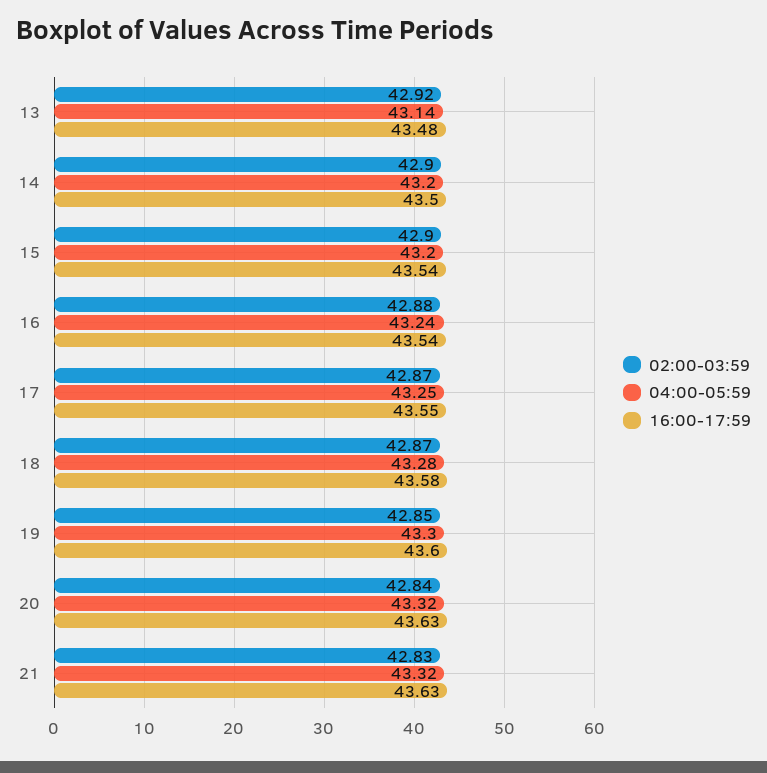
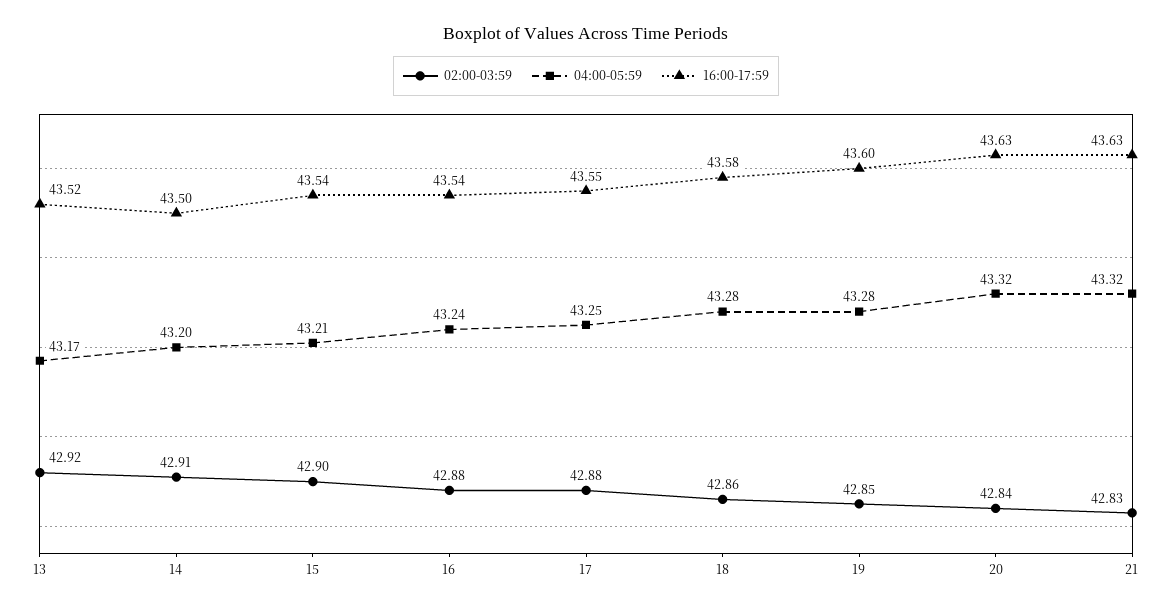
04:00-05:59, 13: 43.14 -> 43.17
16:00-17:59, 13: 43.48 -> 43.52
02:00-03:59, 14: 42.9 -> 42.91
04:00-05:59, 15: 43.2 -> 43.21
02:00-03:59, 17: 42.87 -> 42.88
02:00-03:59, 18: 42.87 -> 42.86
04:00-05:59, 19: 43.3 -> 43.28

